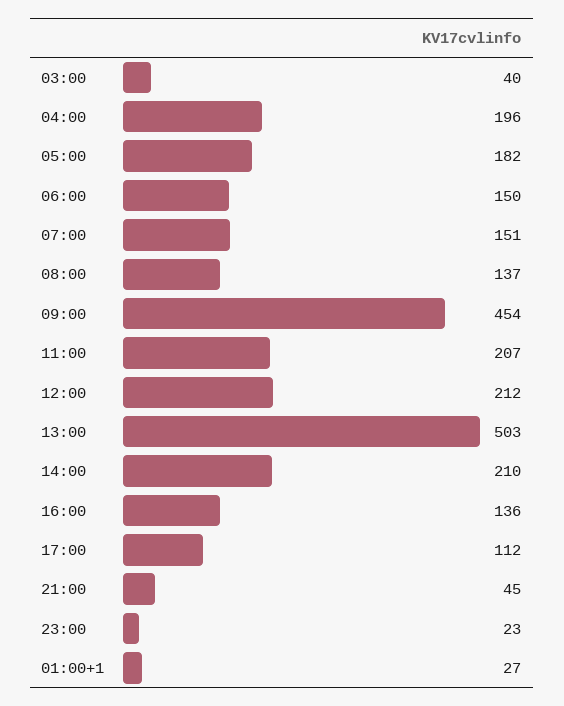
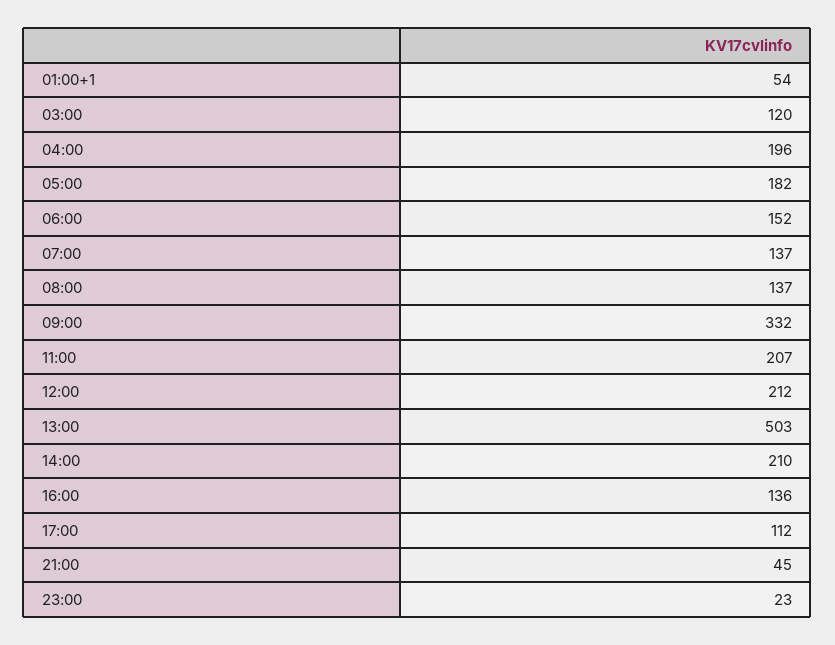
03:00: 40 -> 120
06:00: 150 -> 152
07:00: 151 -> 137
09:00: 454 -> 332
01:00+1: 27 -> 54

